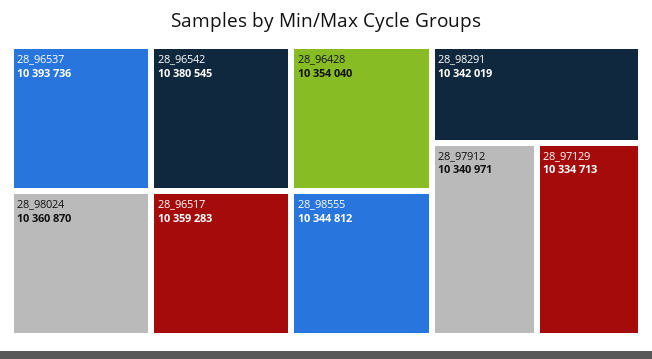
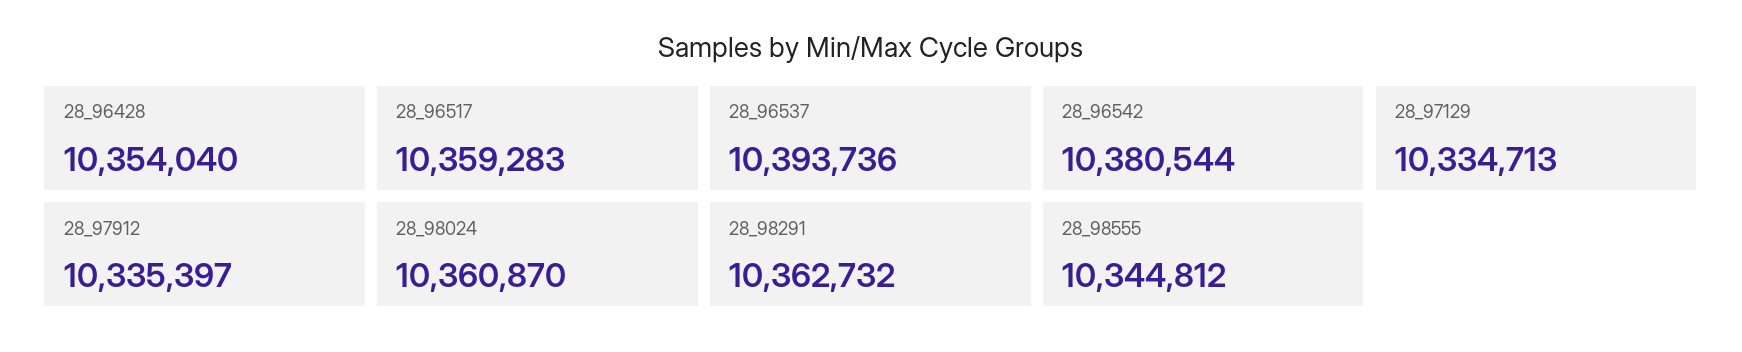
28_96542: 10380545 -> 10380544
28_98291: 10342019 -> 10362732
28_97912: 10340971 -> 10335397

